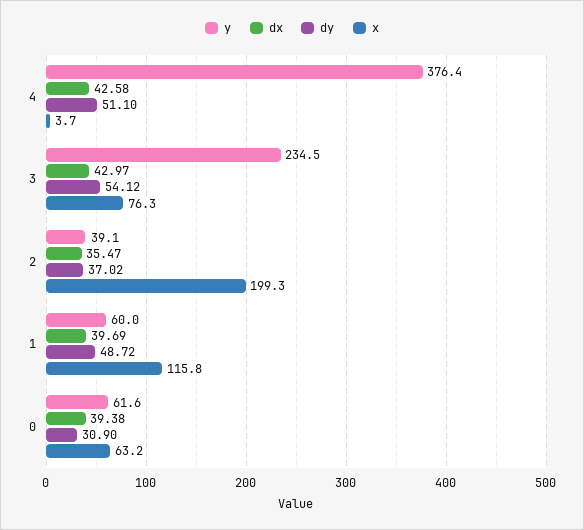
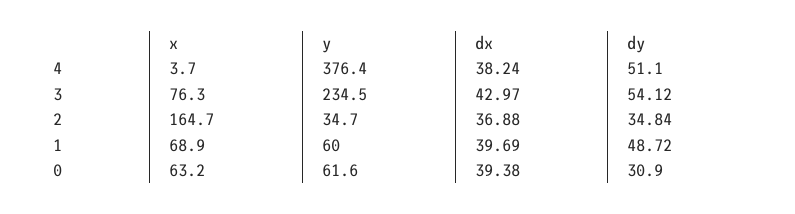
dx, 4: 42.58 -> 38.24
y, 2: 39.1 -> 34.7
dx, 2: 35.47 -> 36.88
dy, 2: 37.02 -> 34.84
x, 2: 199.3 -> 164.7
x, 1: 115.8 -> 68.9

